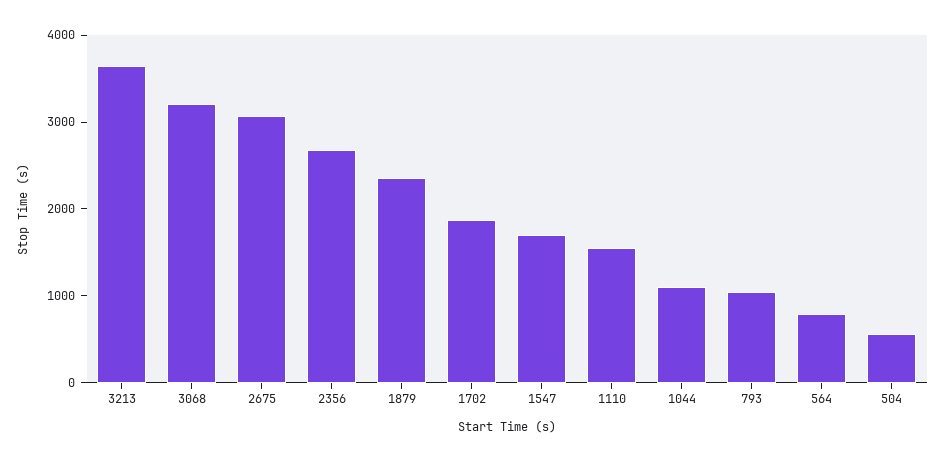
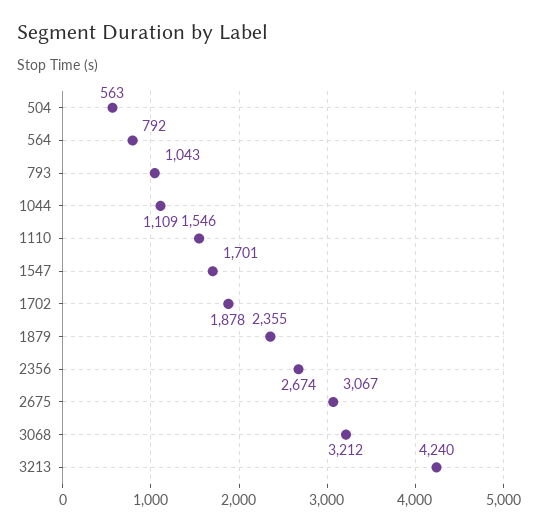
3213: 3600 -> 4240

